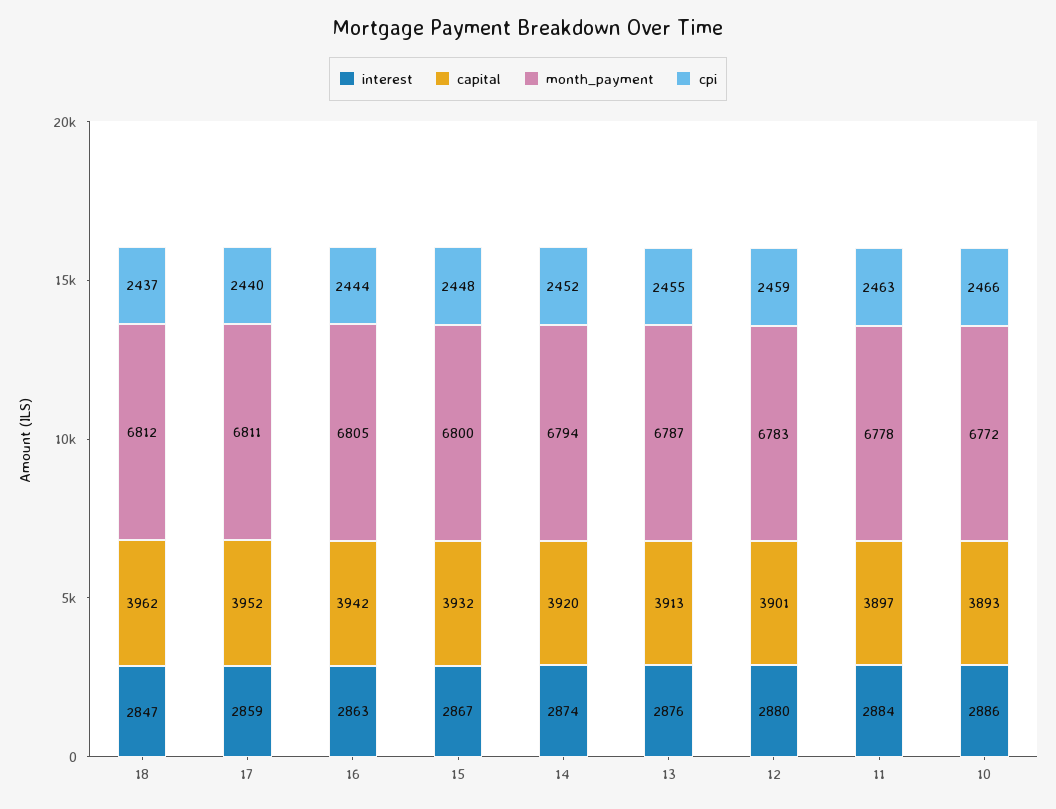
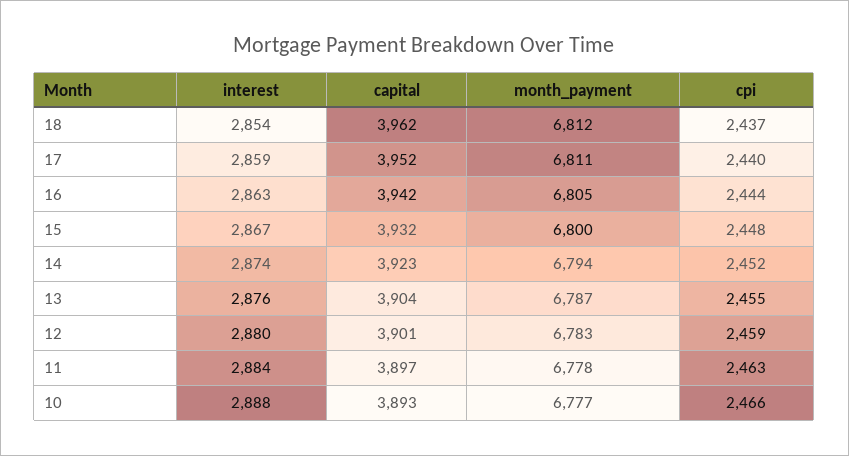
interest, 18: 2847 -> 2854
capital, 14: 3920 -> 3923
capital, 13: 3913 -> 3904
interest, 10: 2886 -> 2888
month_payment, 10: 6772 -> 6777

